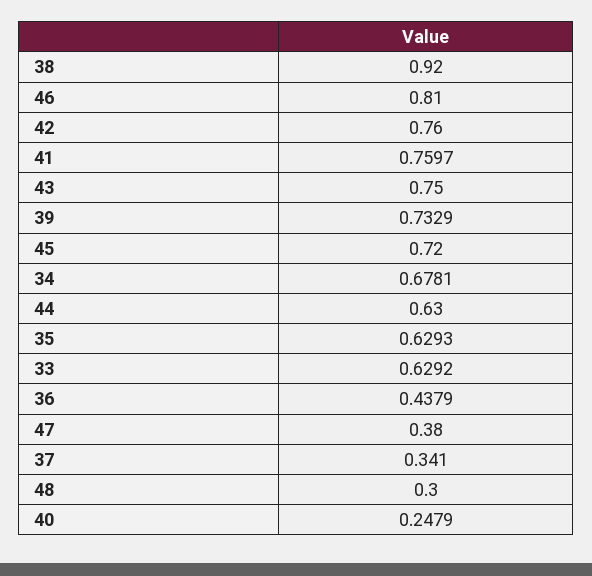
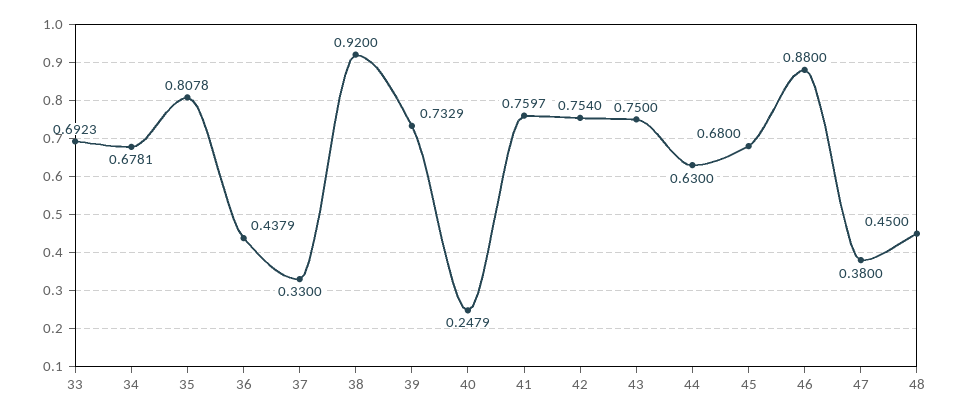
46: 0.81 -> 0.88
42: 0.76 -> 0.754
45: 0.72 -> 0.68
35: 0.6293 -> 0.8078
33: 0.6292 -> 0.6923
37: 0.341 -> 0.33
48: 0.3 -> 0.45

